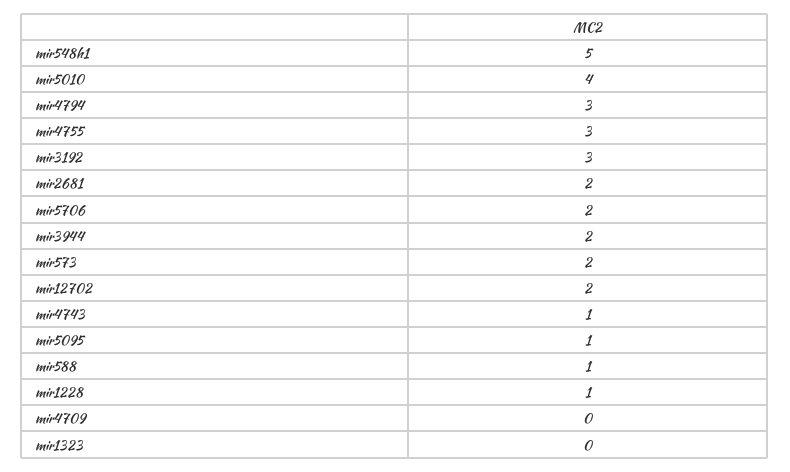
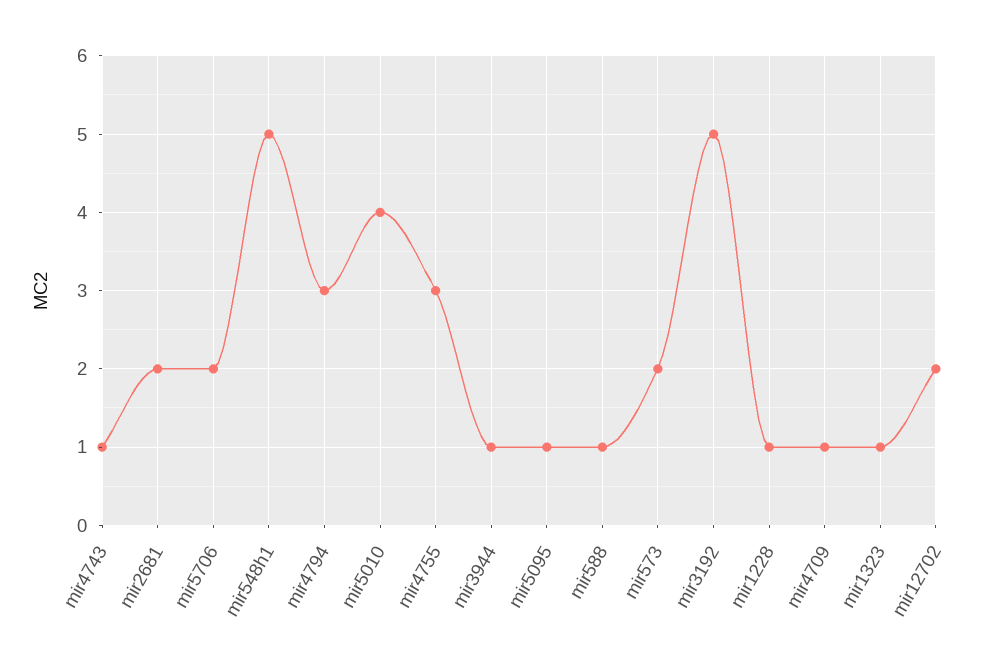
mir3192: 3 -> 5
mir3944: 2 -> 1
mir4709: 0 -> 1
mir1323: 0 -> 1

